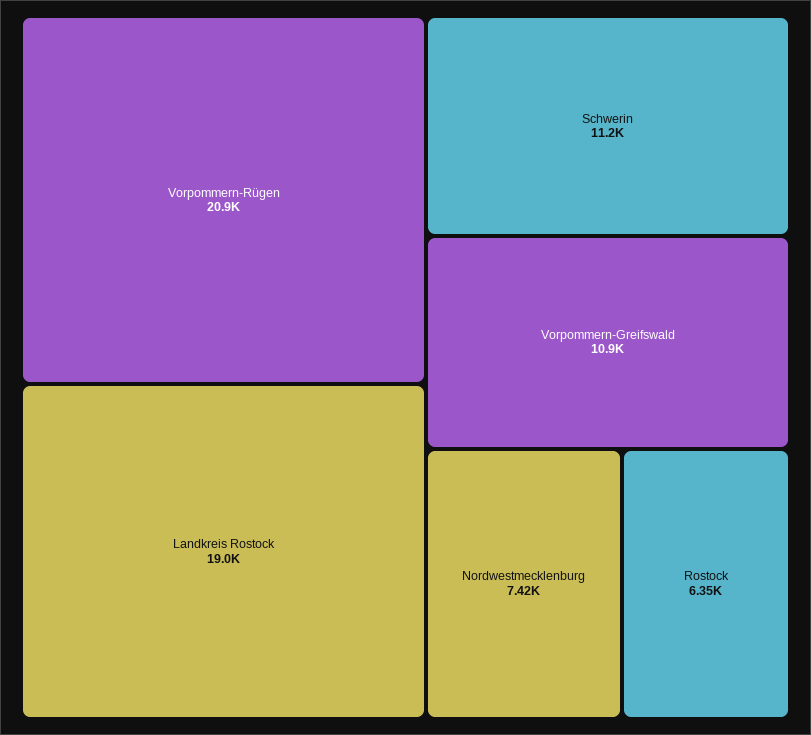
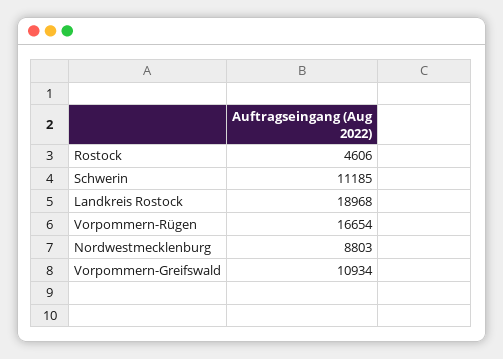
Vorpommern-Rügen: 20900 -> 16654
Nordwestmecklenburg: 7420 -> 8803
Rostock: 6350 -> 4606

